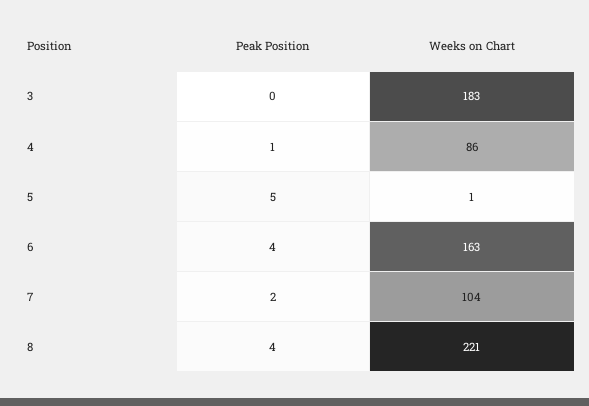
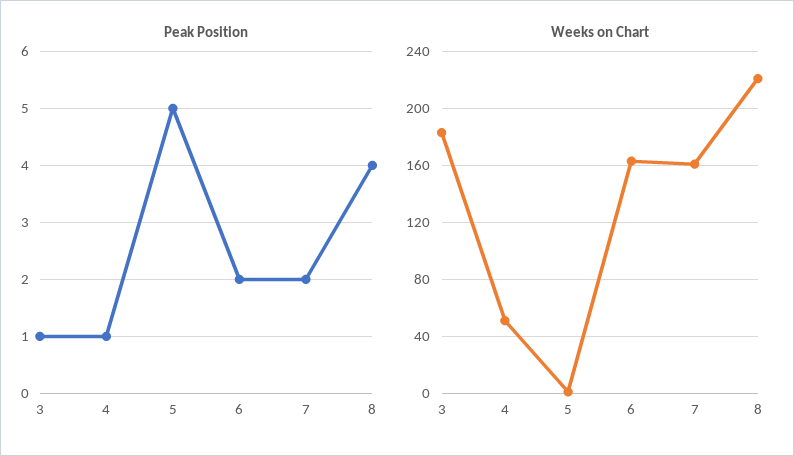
Peak Position, 3: 0 -> 1
Weeks on Chart, 4: 86 -> 50
Peak Position, 6: 4 -> 2
Weeks on Chart, 7: 104 -> 160

